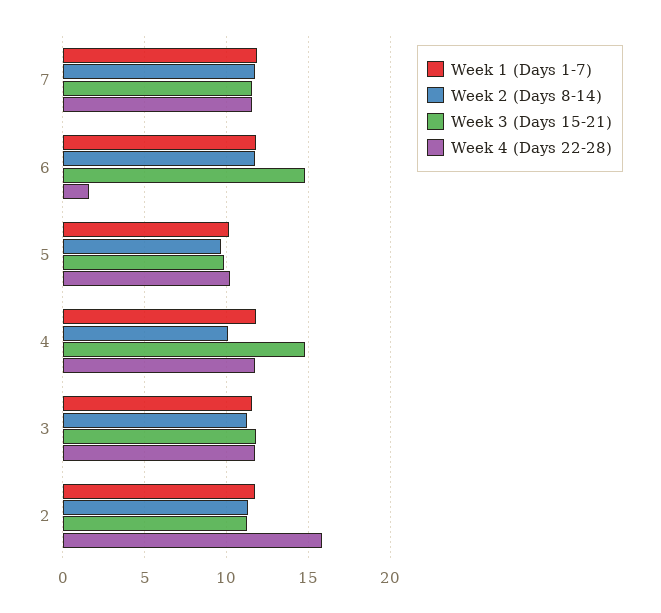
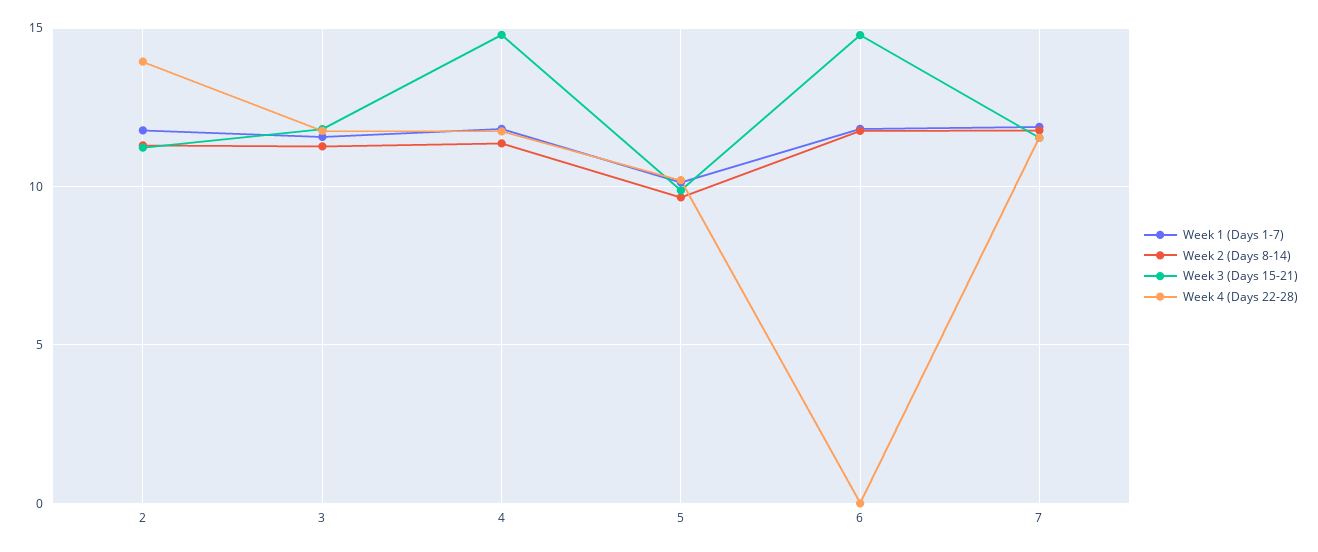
Week 4 (Days 22-28), 6: 1.5 -> 0
Week 2 (Days 8-14), 4: 10 -> 11.5
Week 4 (Days 22-28), 2: 16 -> 14

